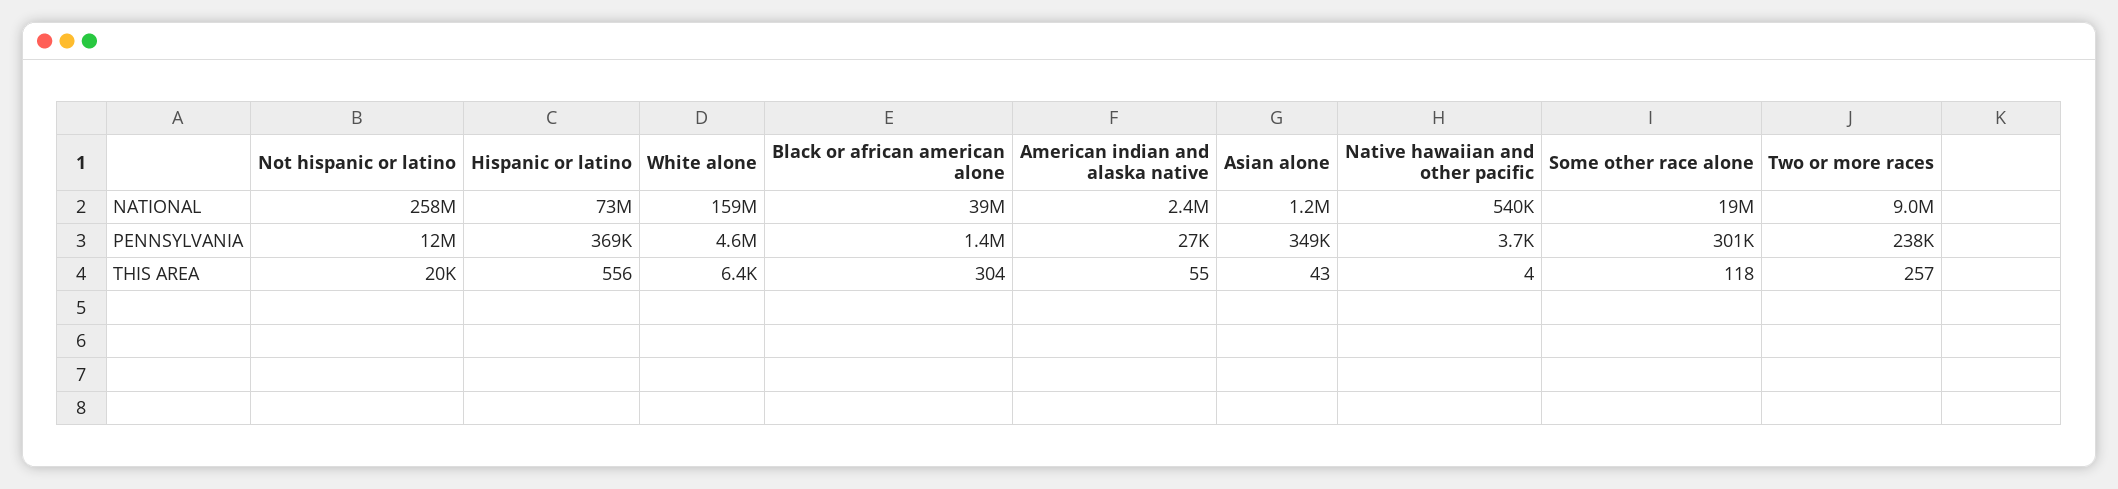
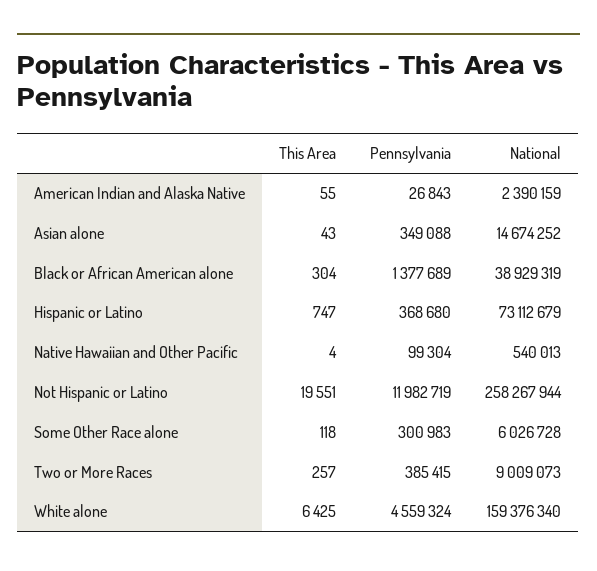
Asian alone, NATIONAL: 1200000 -> 14674252
Some other race alone, NATIONAL: 19000000 -> 6026728
Native hawaiian and other pacific, PENNSYLVANIA: 3700 -> 99304
Two or more races, PENNSYLVANIA: 238000 -> 385415
Hispanic or latino, THIS AREA: 556 -> 747

